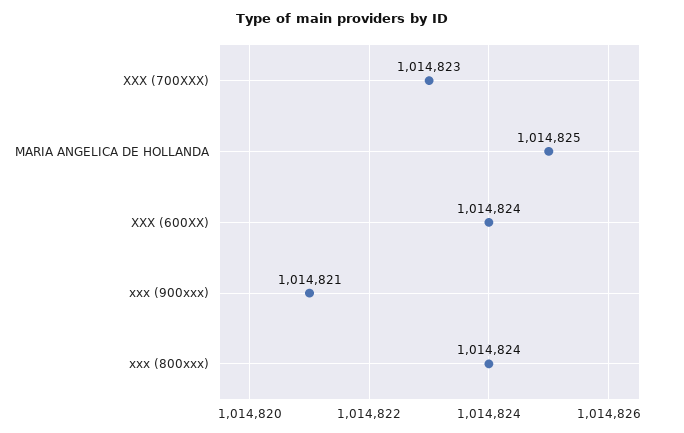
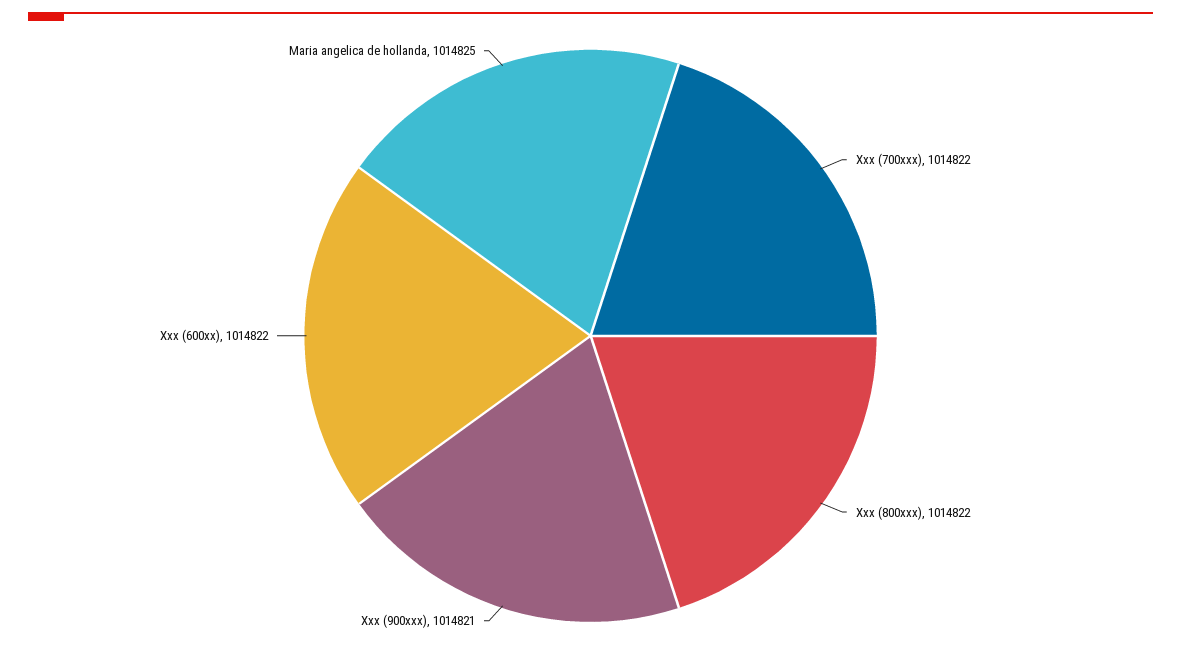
XXX (700XXX): 1014823 -> 1014822
XXX (600XX): 1014824 -> 1014822
xxx (800xxx): 1014824 -> 1014822

